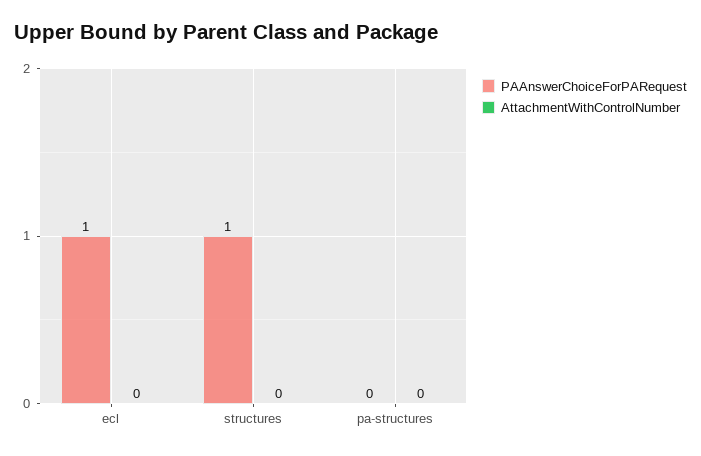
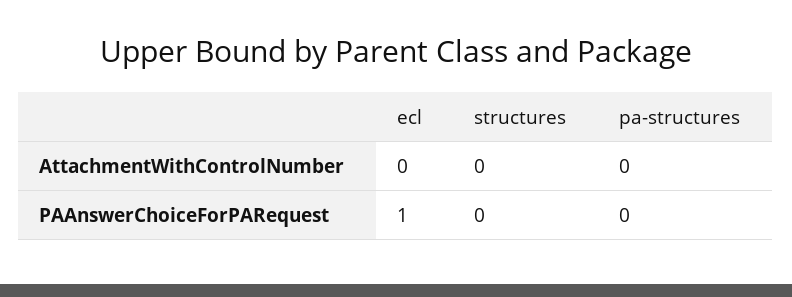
PAAnswerChoiceForPARequest, structures: 1 -> 0

